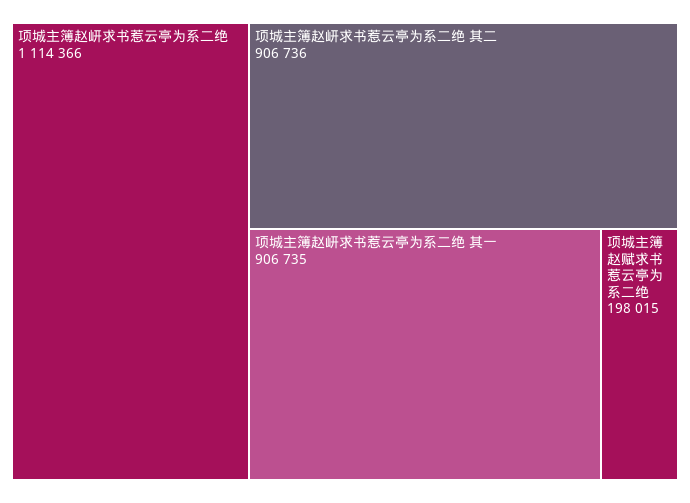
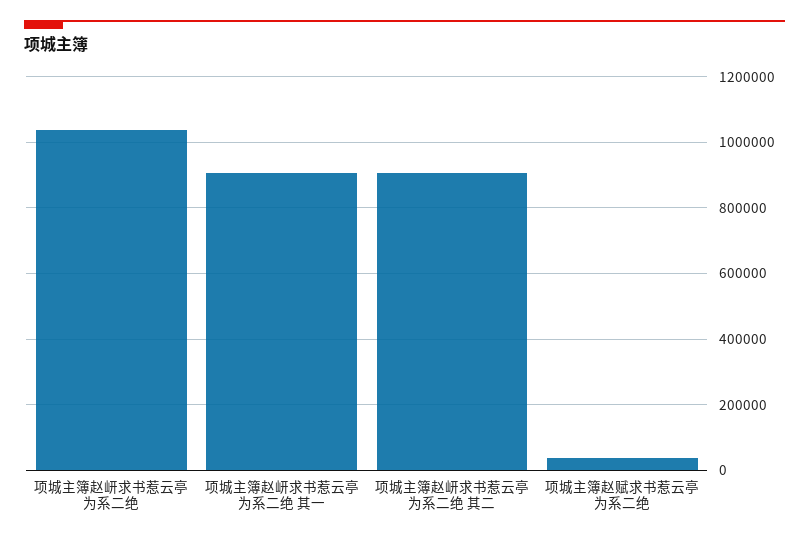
项城主簿赵岍求书惹云亭为系二绝: 1114366 -> 1040000
项城主簿赵赋求书惹云亭为系二绝: 198015 -> 40000

